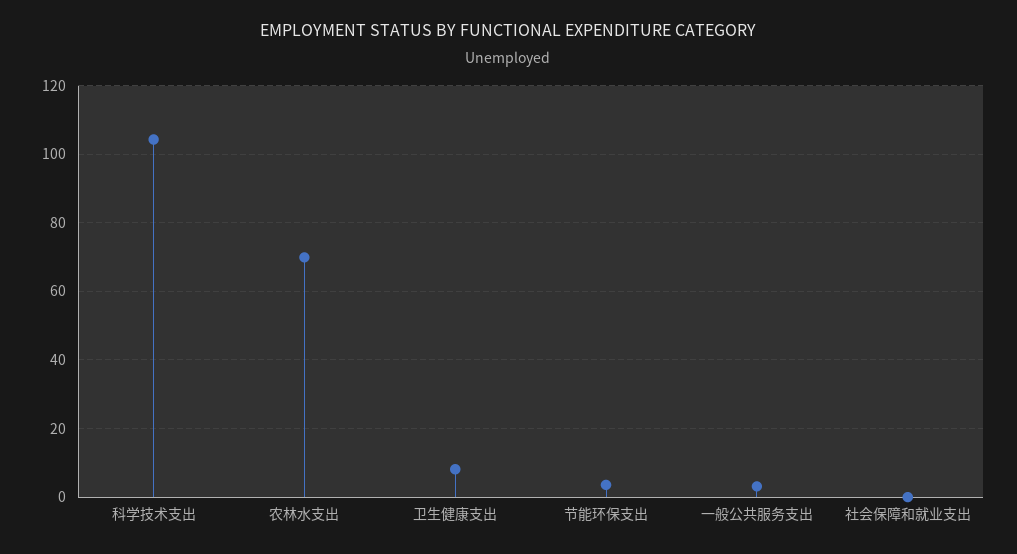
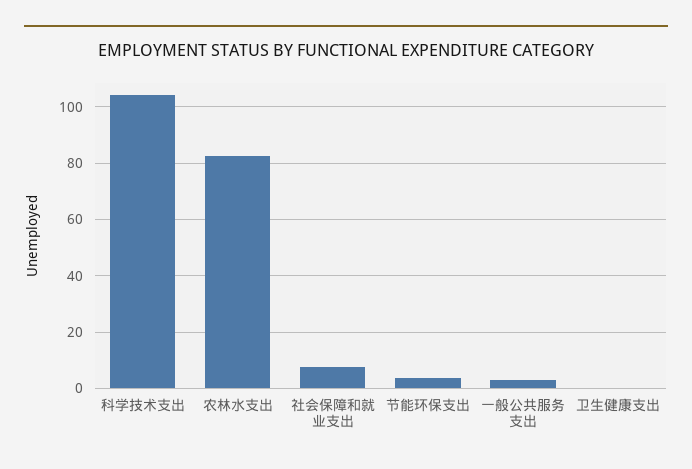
农林水支出: 70 -> 82.5
卫生健康支出: 8 -> 0
社会保障和就业支出: 0 -> 7.5

